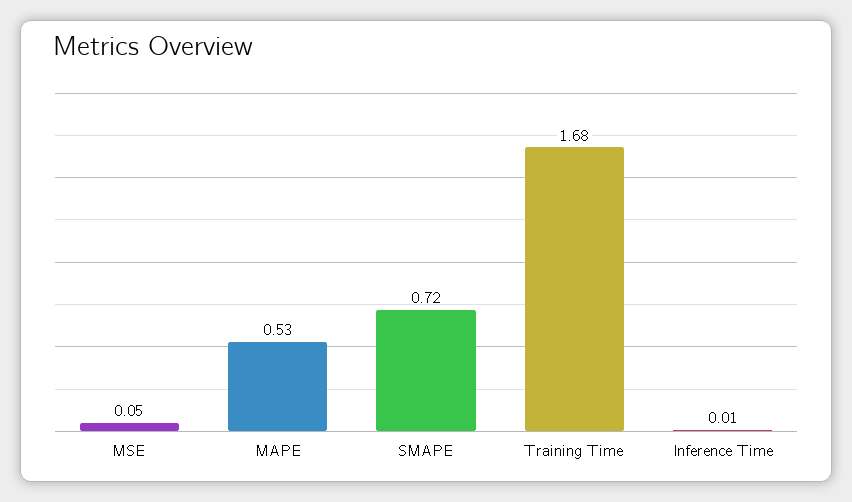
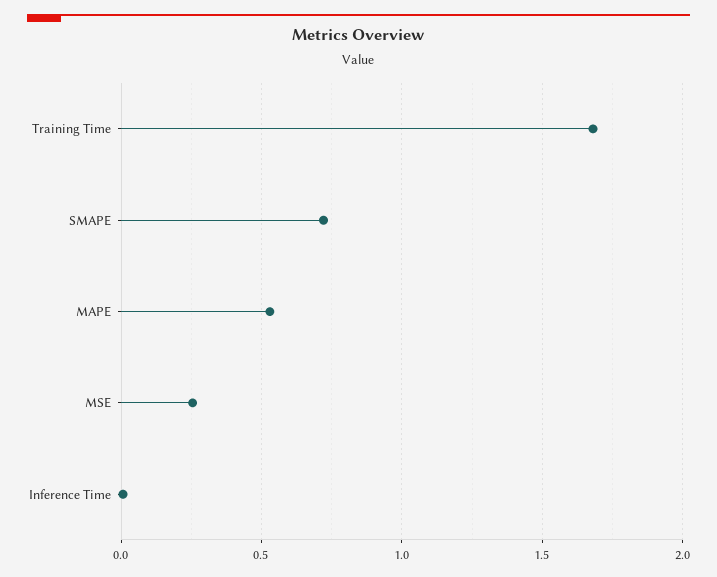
MSE: 0.05 -> 0.25

